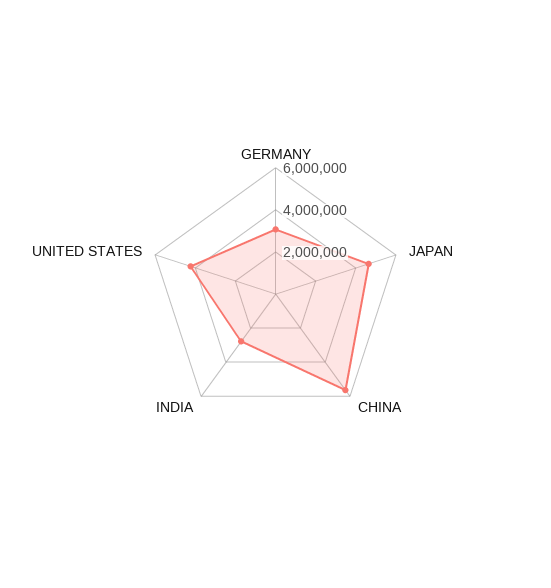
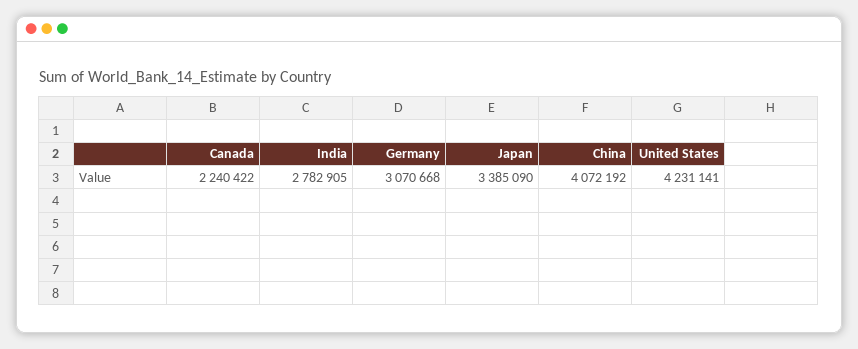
JAPAN: 4500000 -> 3385090
CHINA: 5500000 -> 4072192
Canada: none -> 2240422

